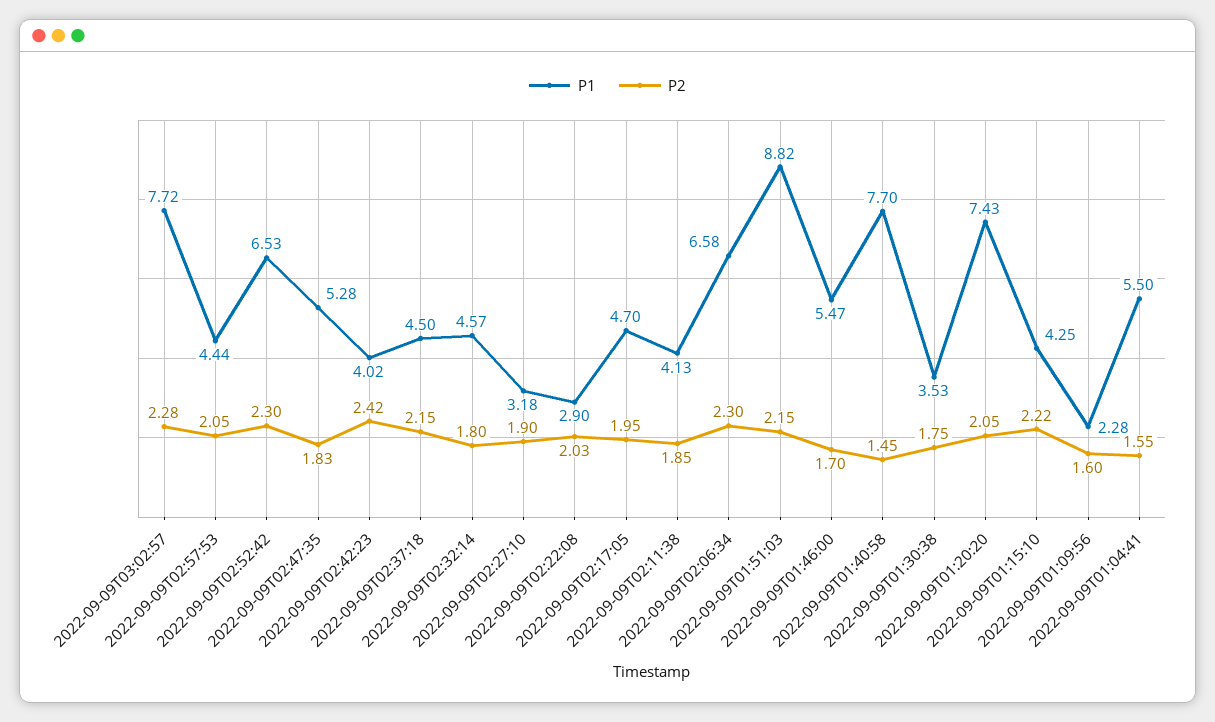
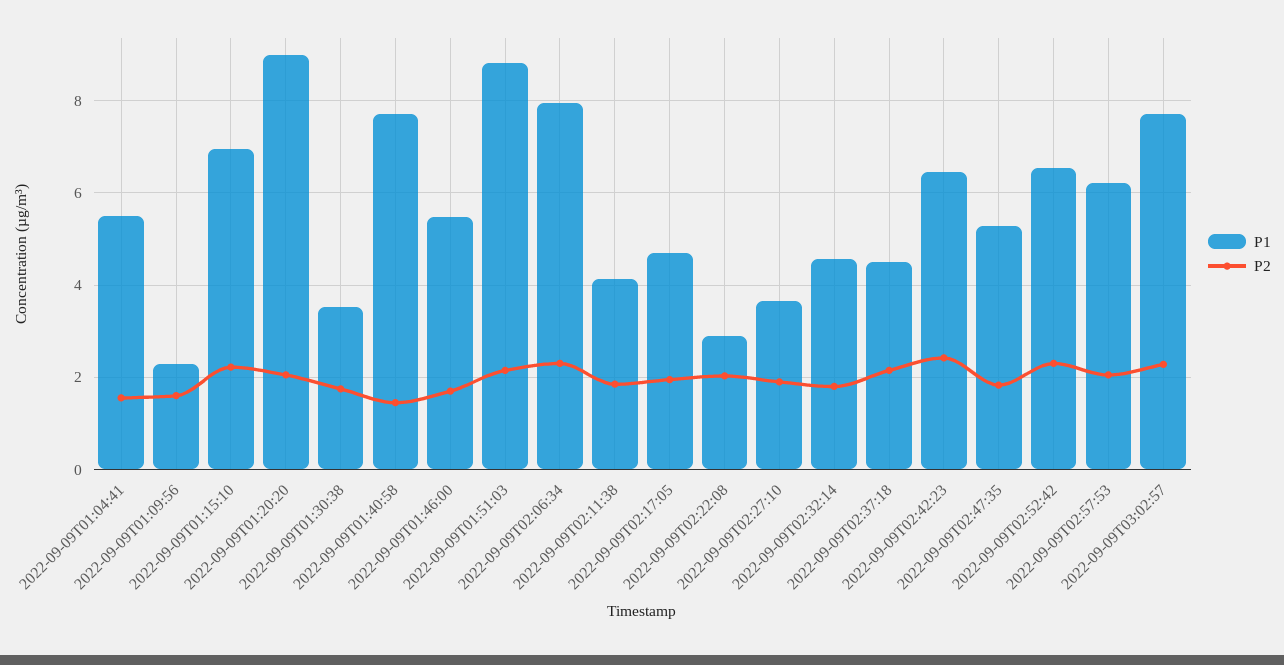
P1, 2022-09-09T02:57:53: 4.44 -> 6.2
P1, 2022-09-09T02:42:23: 4.02 -> 6.4
P1, 2022-09-09T02:27:10: 3.18 -> 3.6
P1, 2022-09-09T02:06:34: 6.58 -> 8
P1, 2022-09-09T01:20:20: 7.43 -> 9
P1, 2022-09-09T01:15:10: 4.25 -> 7

